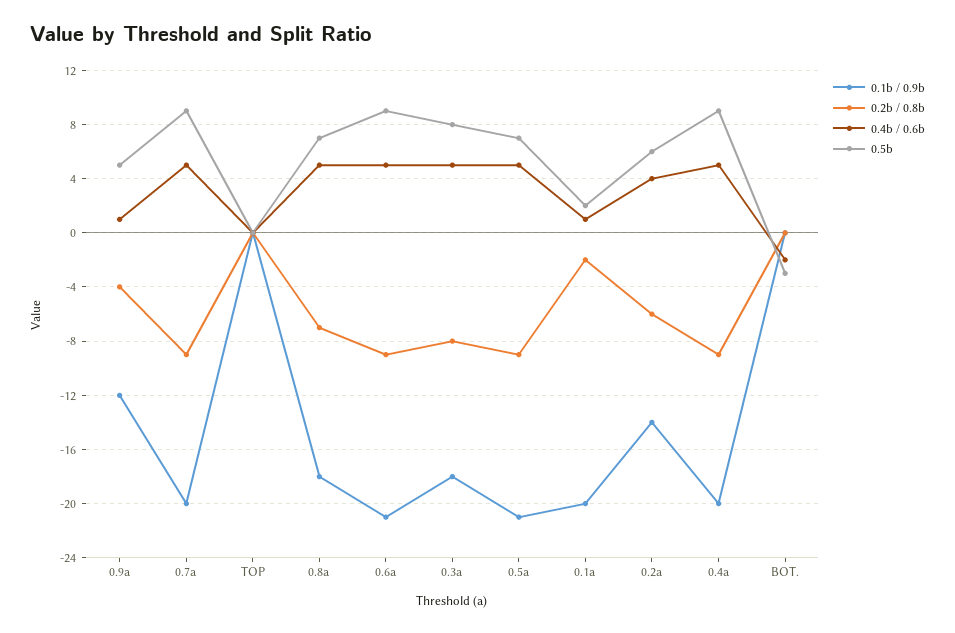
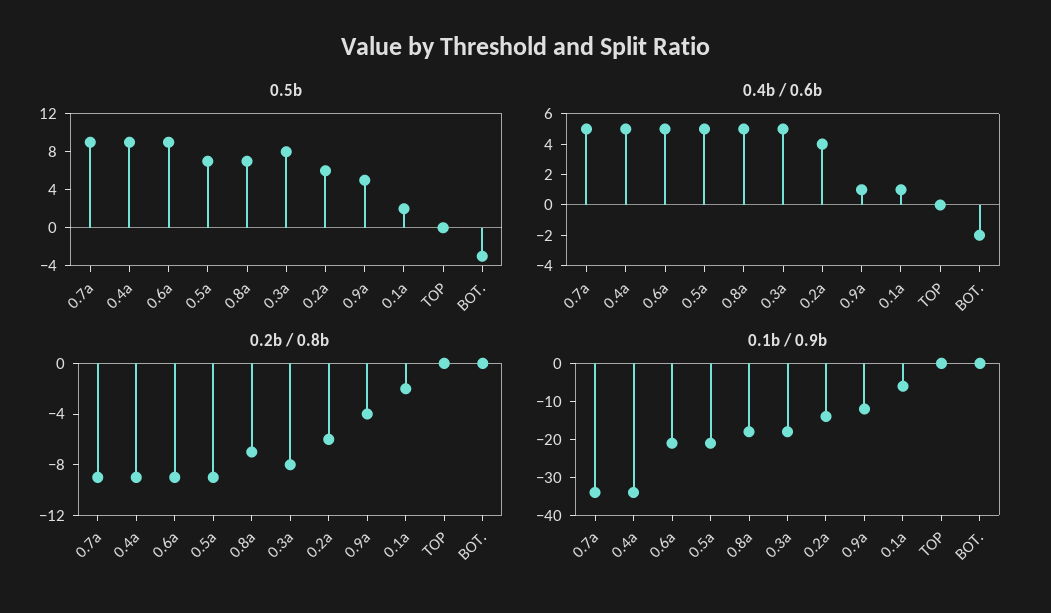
0.1b / 0.9b, 0.7a: -20 -> -35
0.1b / 0.9b, 0.1a: -20 -> -5
0.1b / 0.9b, 0.4a: -20 -> -35

